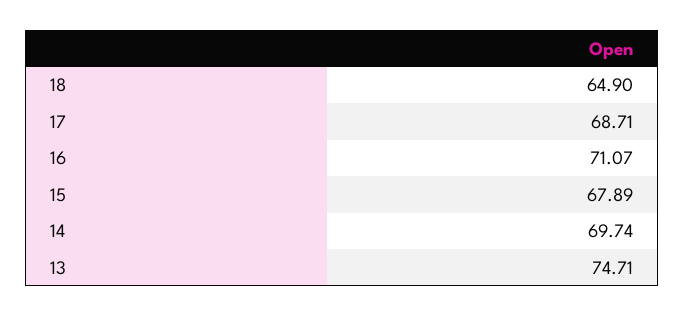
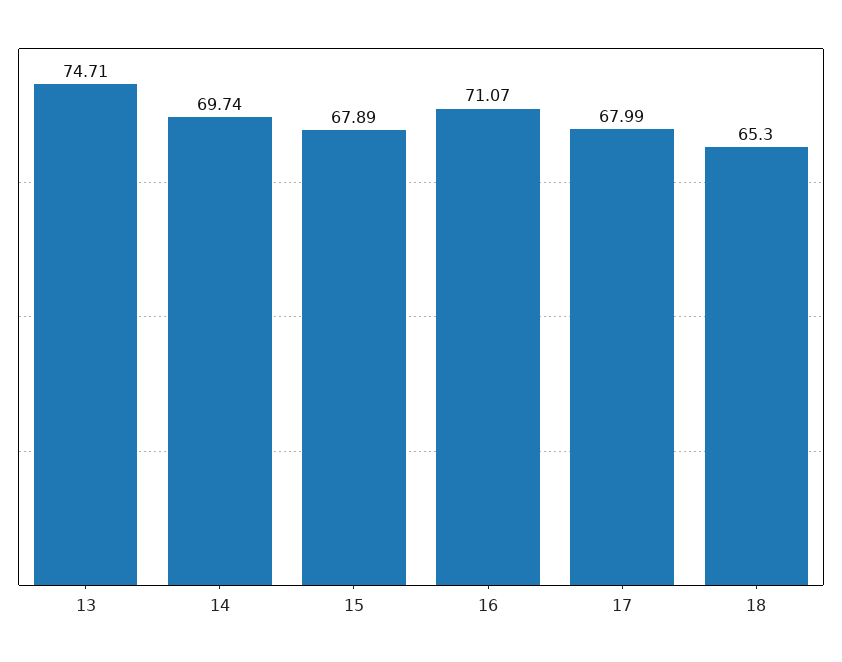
18: 64.9 -> 65.3
17: 68.71 -> 67.99

